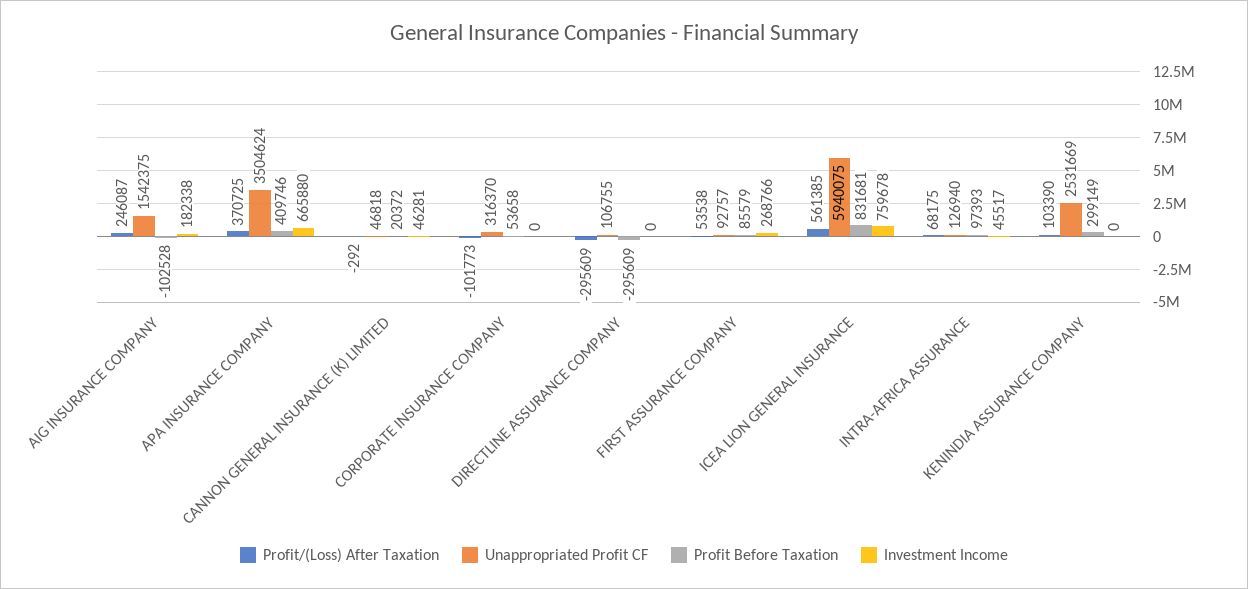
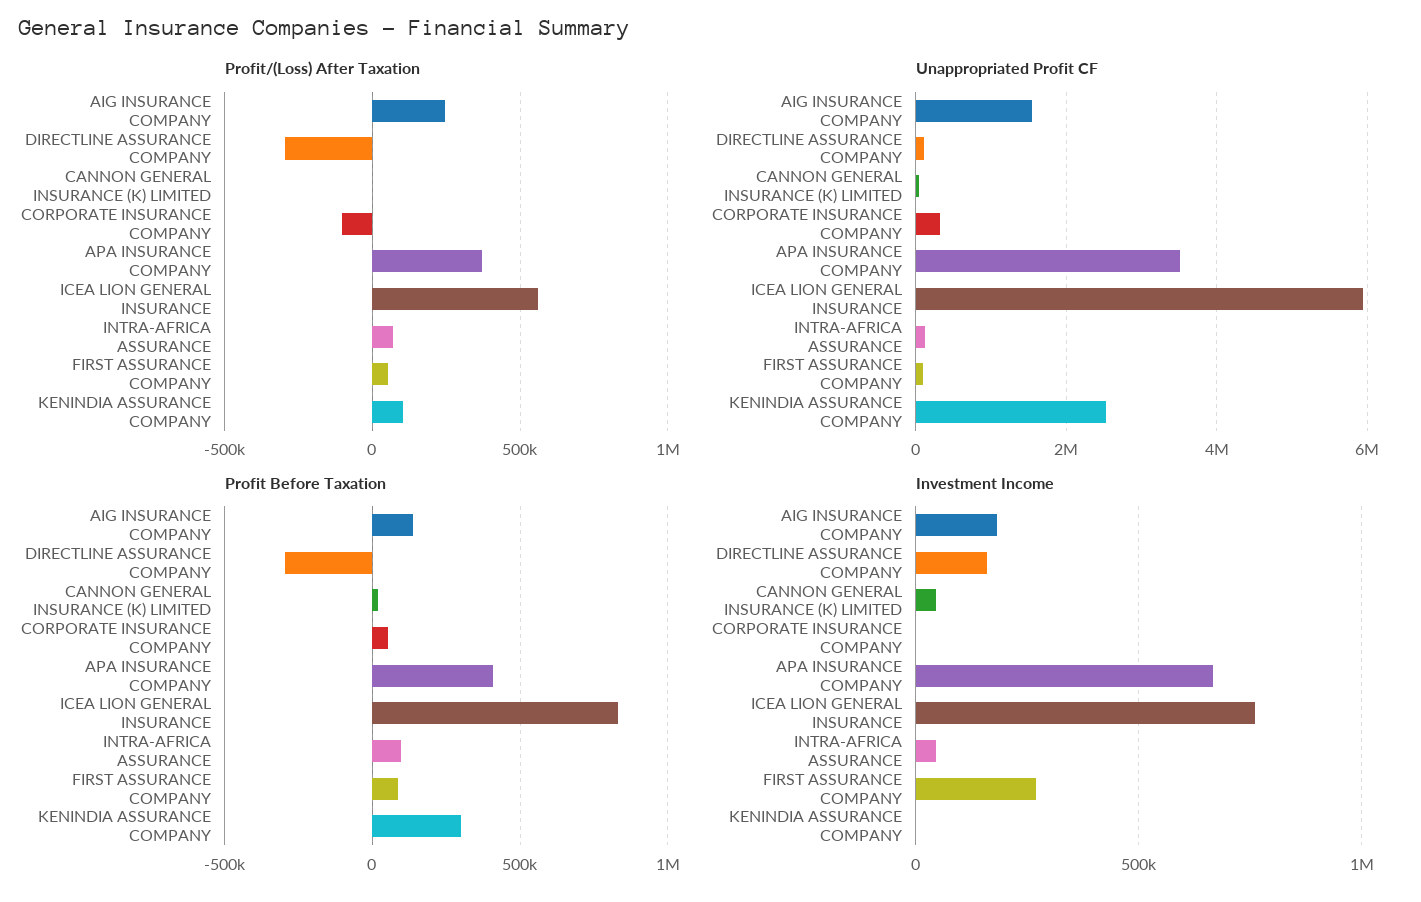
Profit Before Taxation, AIG INSURANCE COMPANY: -102528 -> 150000
Investment Income, DIRECTLINE ASSURANCE COMPANY: 0 -> 150000

